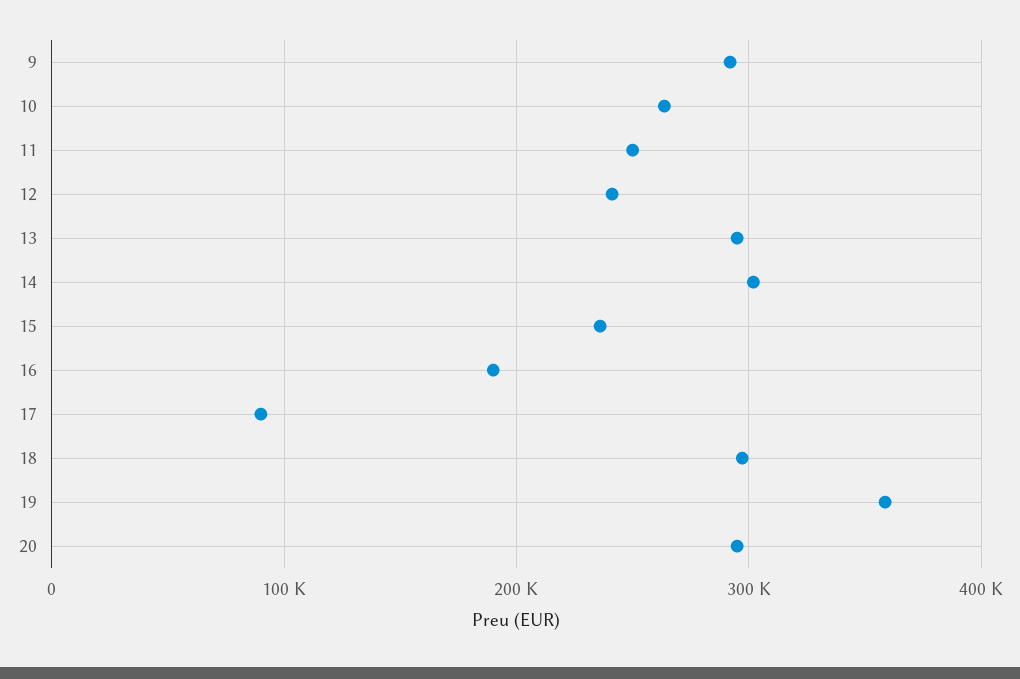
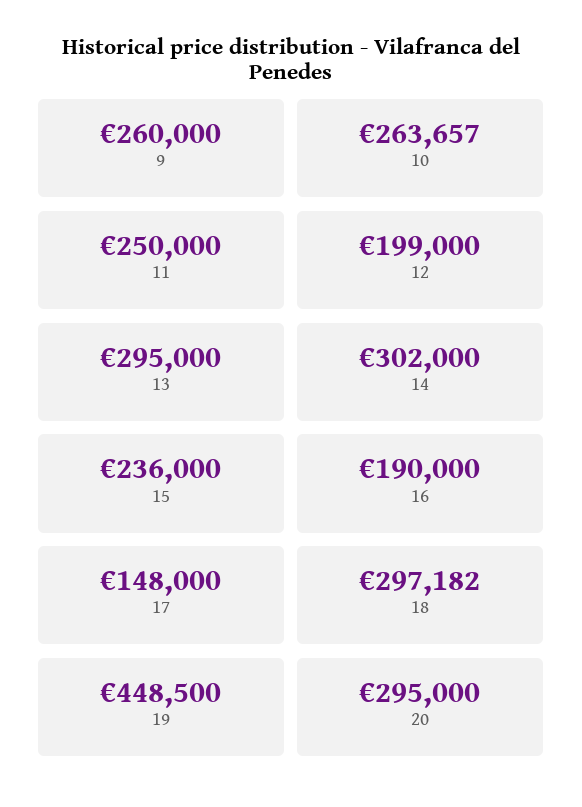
9: 290000 -> 260000
12: 240000 -> 199000
17: 90000 -> 148000
19: 360000 -> 448500

